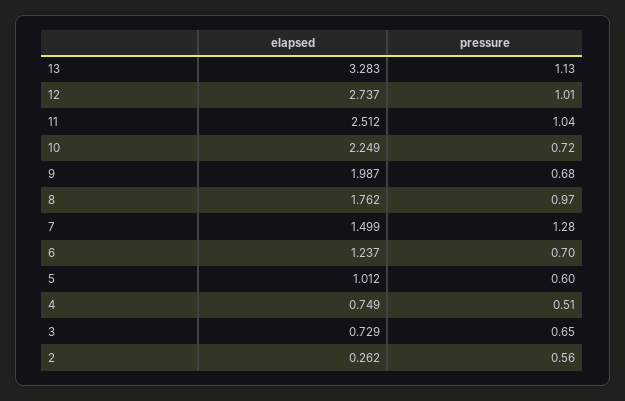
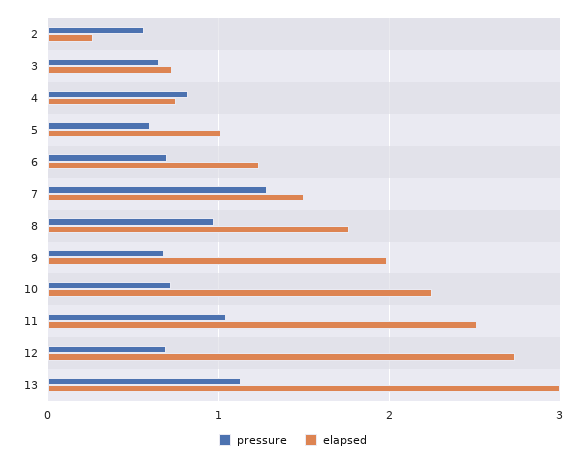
elapsed, 13: 3.283 -> 3
pressure, 12: 1.01 -> 0.7
pressure, 4: 0.51 -> 0.8

